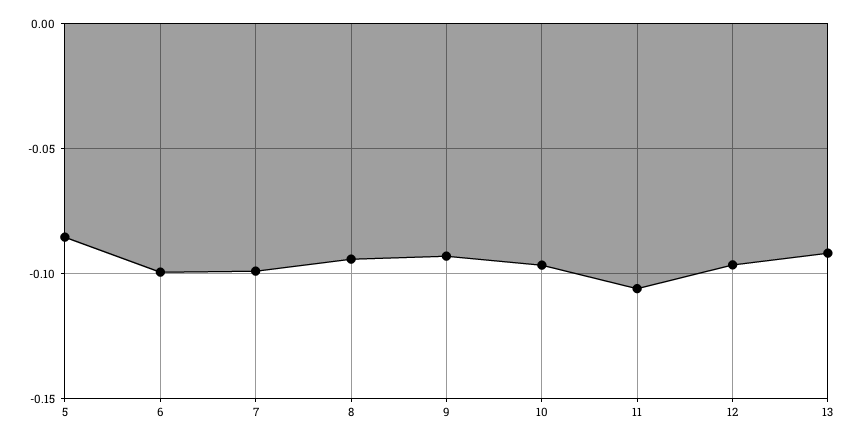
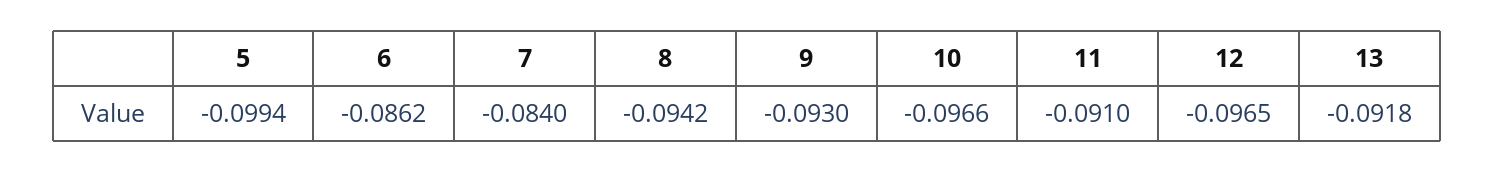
5: -0.085 -> -0.0994
6: -0.1 -> -0.0862
7: -0.1 -> -0.084
11: -0.105 -> -0.091

